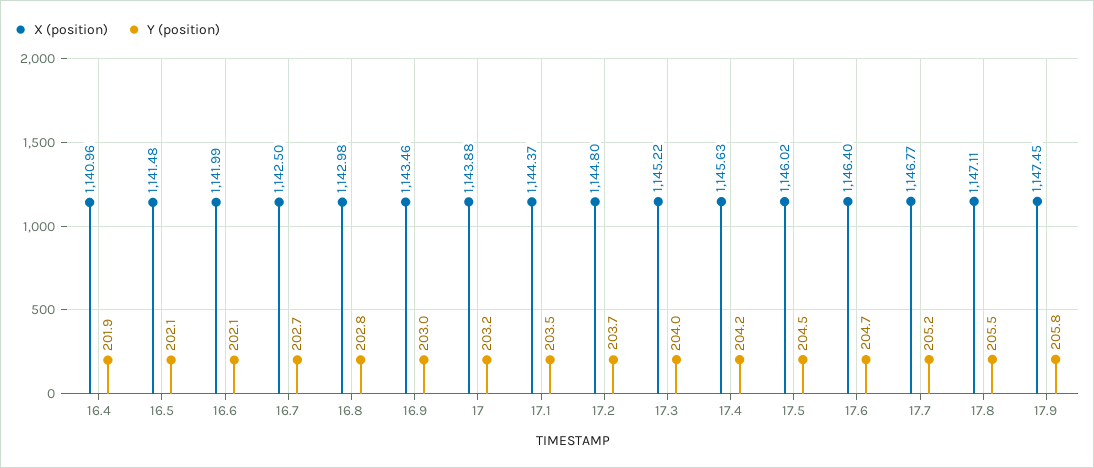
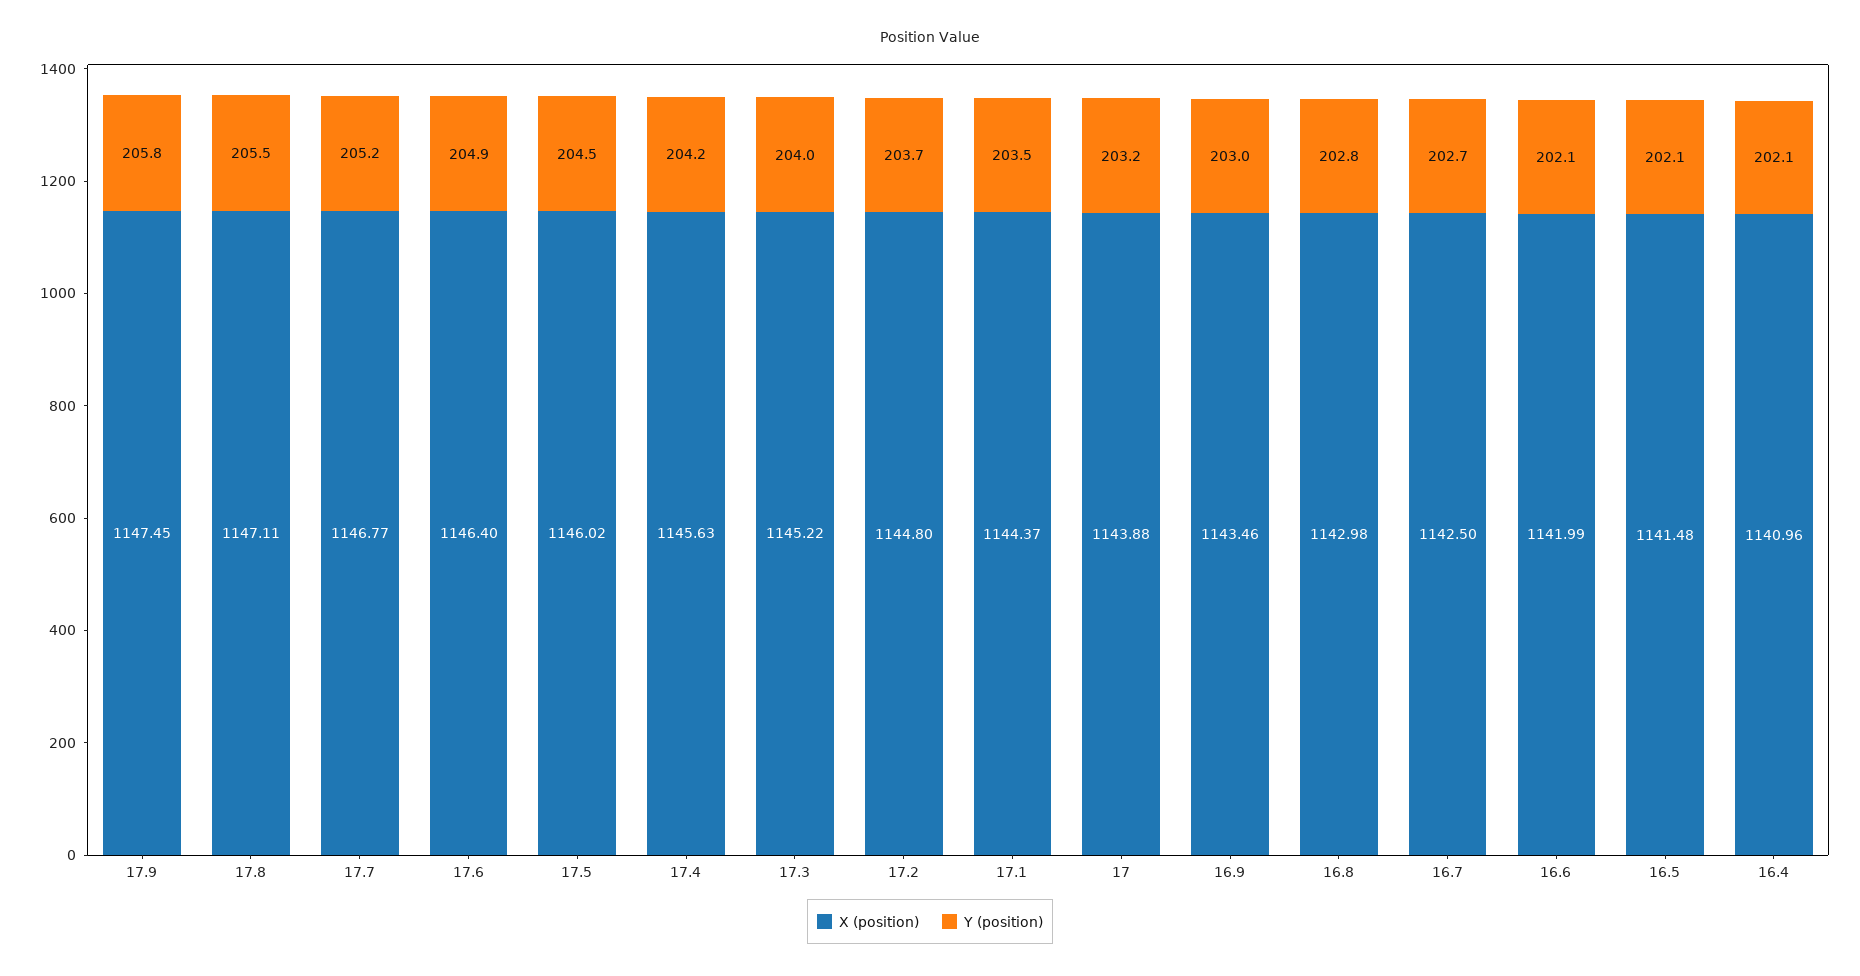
Y (position), 16.4: 201.9 -> 202.1
Y (position), 17.6: 204.7 -> 204.9

